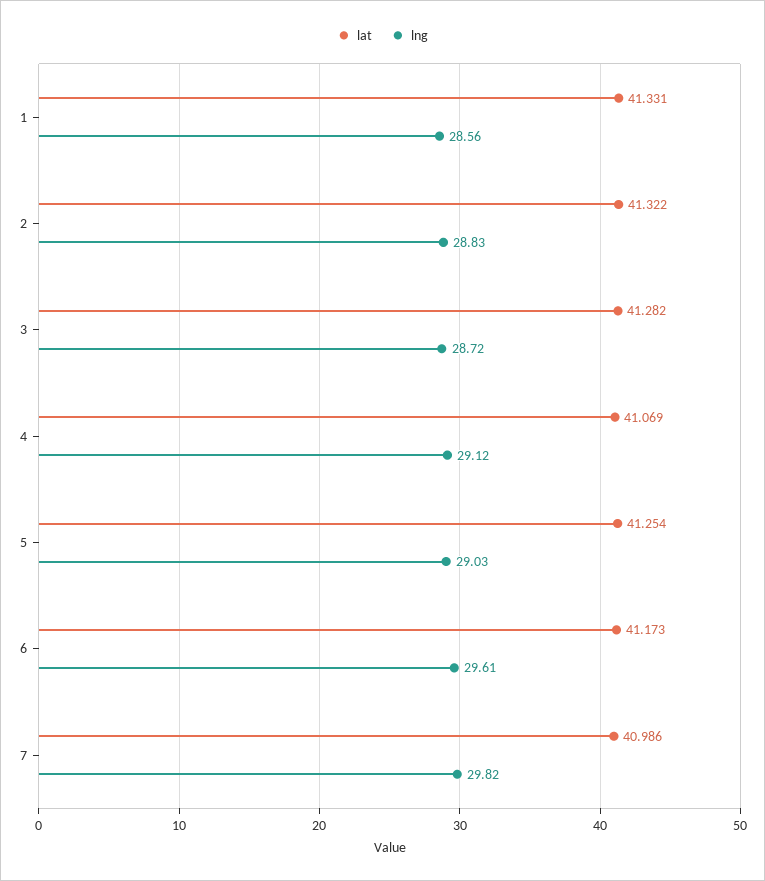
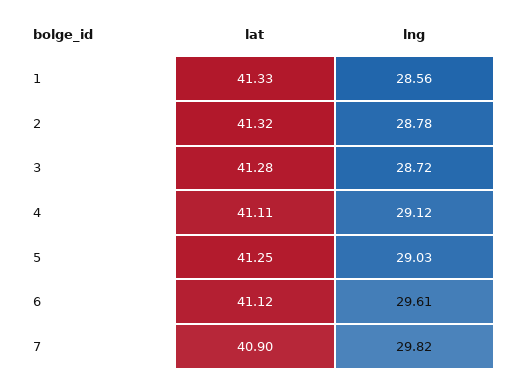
lng, 2: 28.83 -> 28.78
lat, 4: 41.069 -> 41.11
lat, 6: 41.173 -> 41.12
lat, 7: 40.986 -> 40.9

